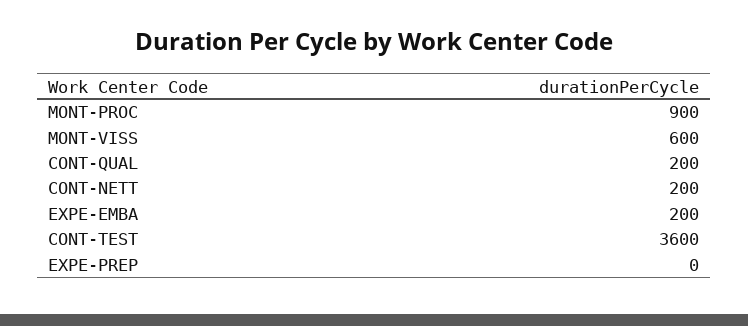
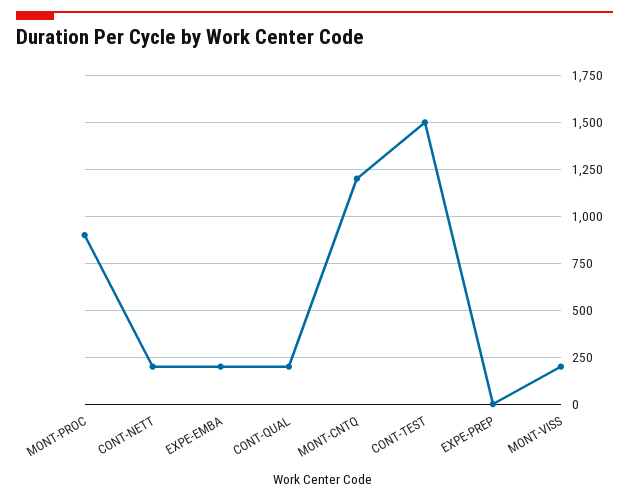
MONT-VISS: 600 -> 200
CONT-TEST: 3600 -> 1500
MONT-CNTQ: none -> 1200

